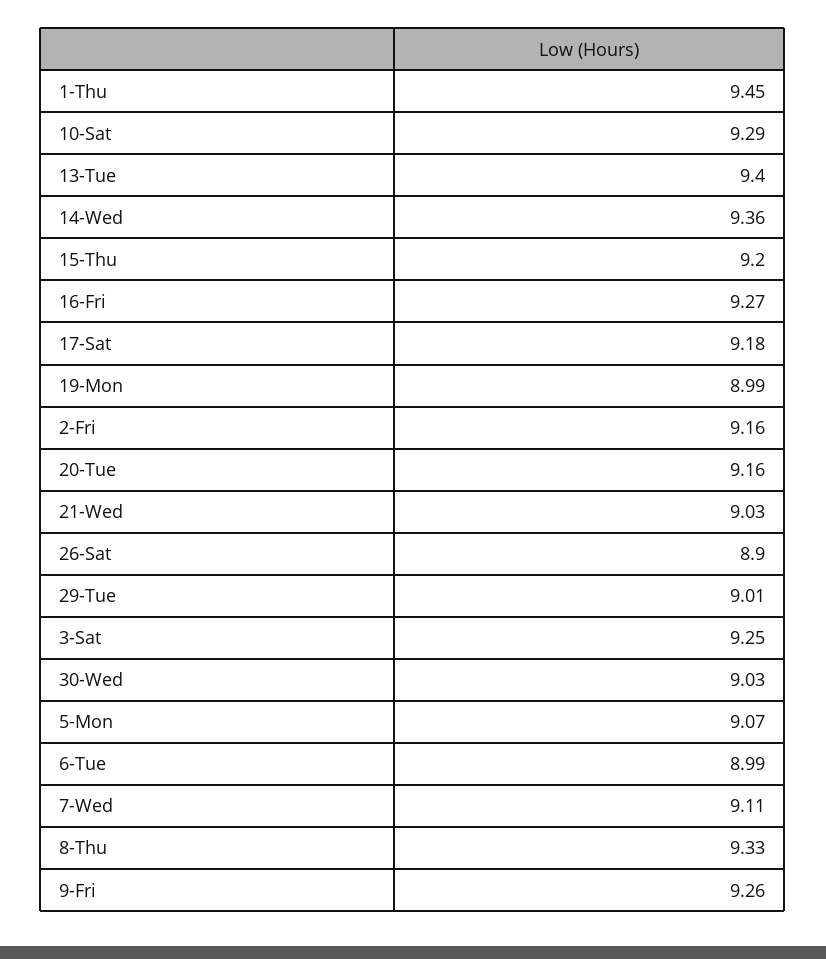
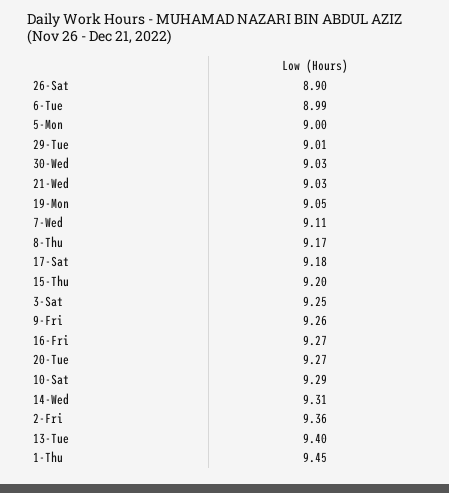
14-Wed: 9.36 -> 9.31
19-Mon: 8.99 -> 9.05
2-Fri: 9.16 -> 9.36
20-Tue: 9.16 -> 9.27
5-Mon: 9.07 -> 9
8-Thu: 9.33 -> 9.17

